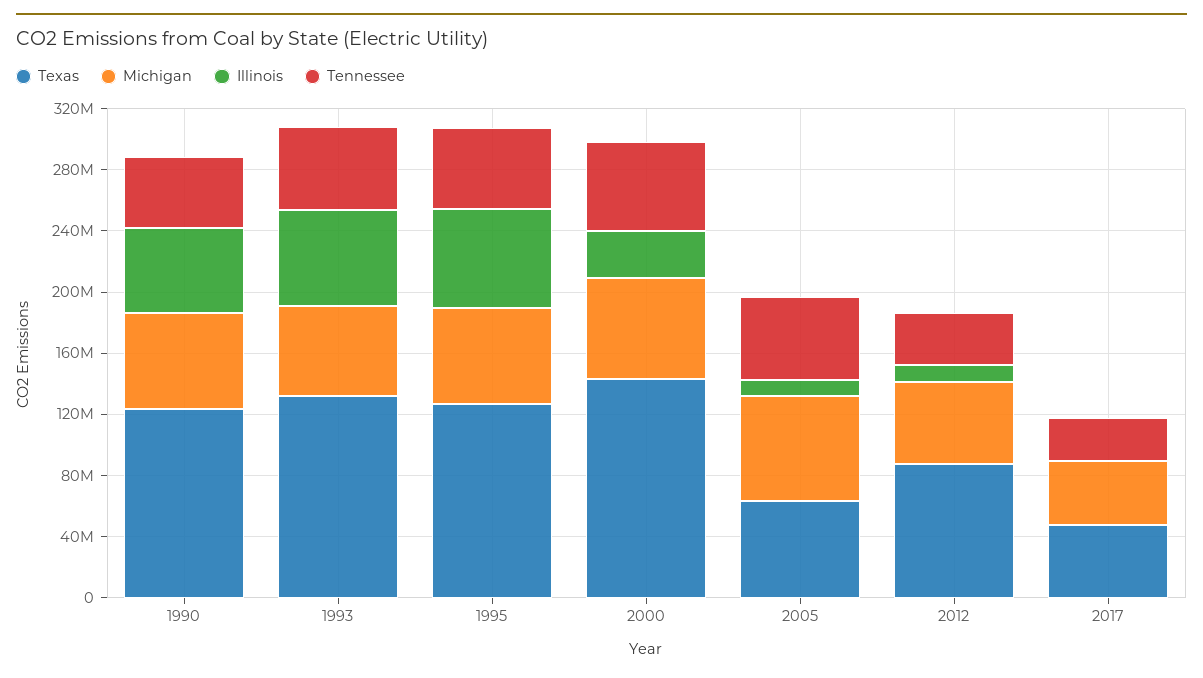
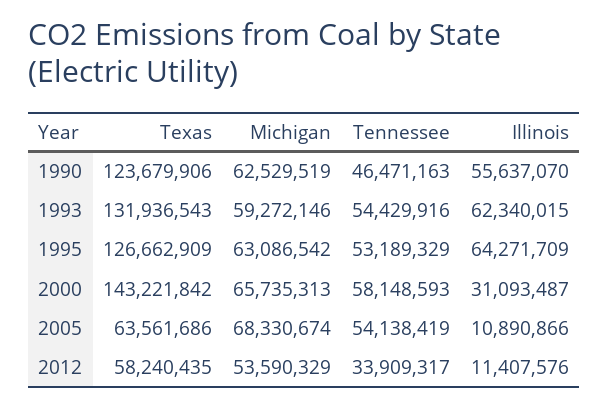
Texas, 2012: 90000000 -> 58240435
Texas, 2017: 50000000 -> none
Michigan, 2017: 40000000 -> none
Illinois, 2017: 0 -> none
Tennessee, 2017: 30000000 -> none

